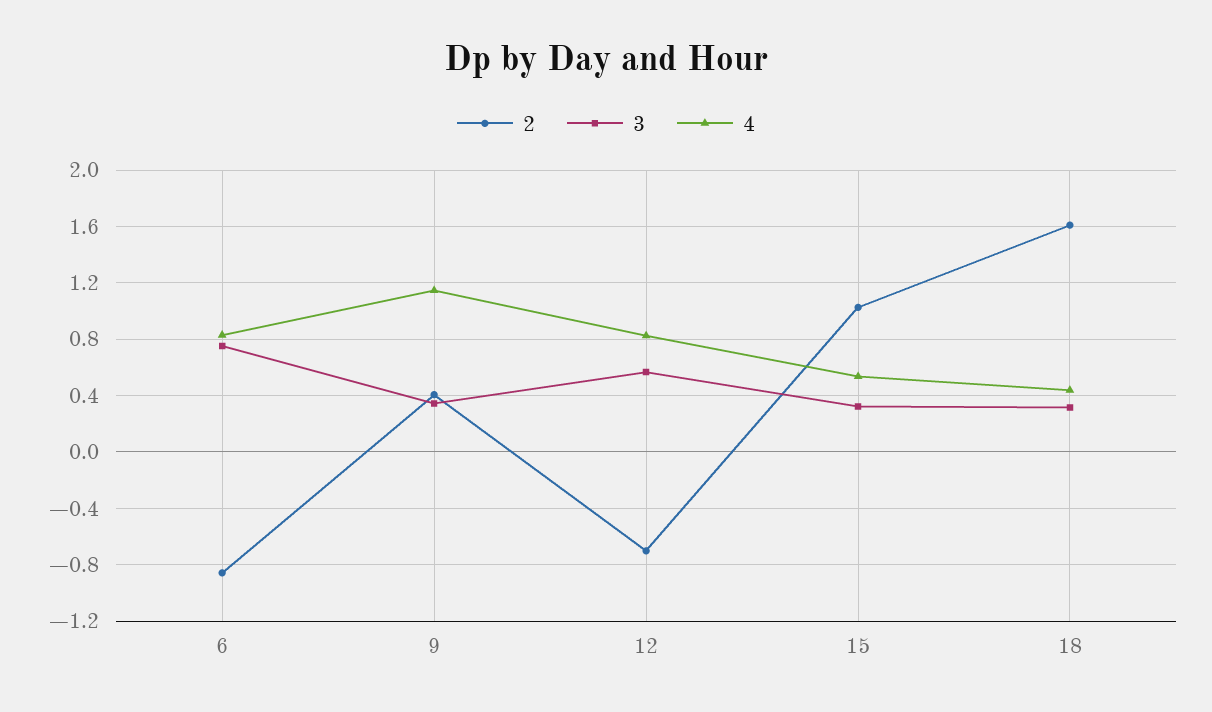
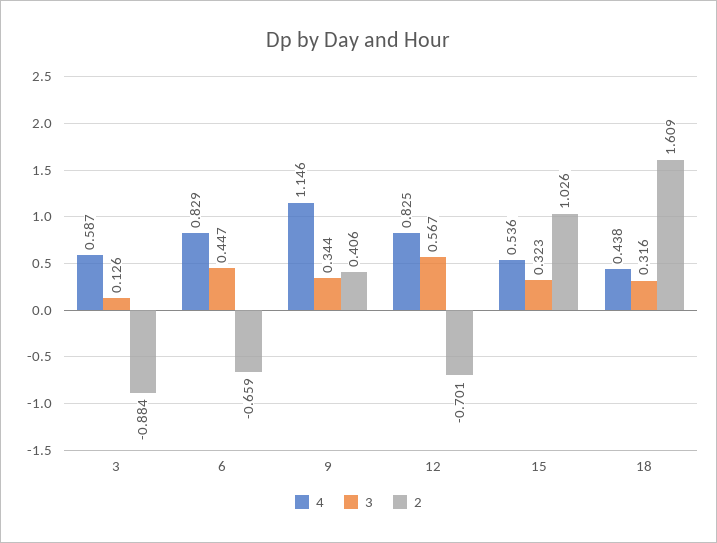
2, 6: -0.85 -> -0.659
3, 6: 0.75 -> 0.447
4, 3: none -> 0.587
3, 3: none -> 0.126
2, 3: none -> -0.884

